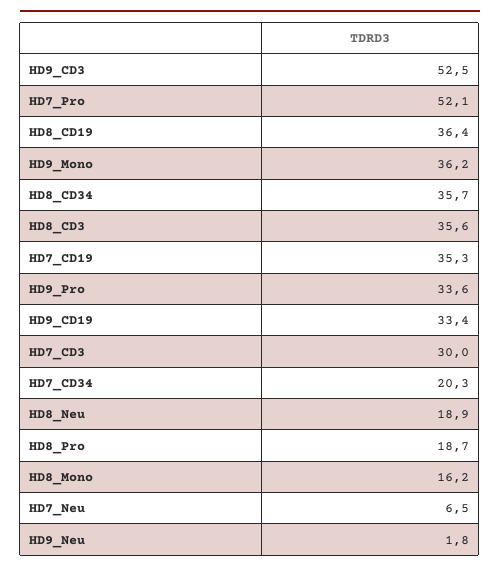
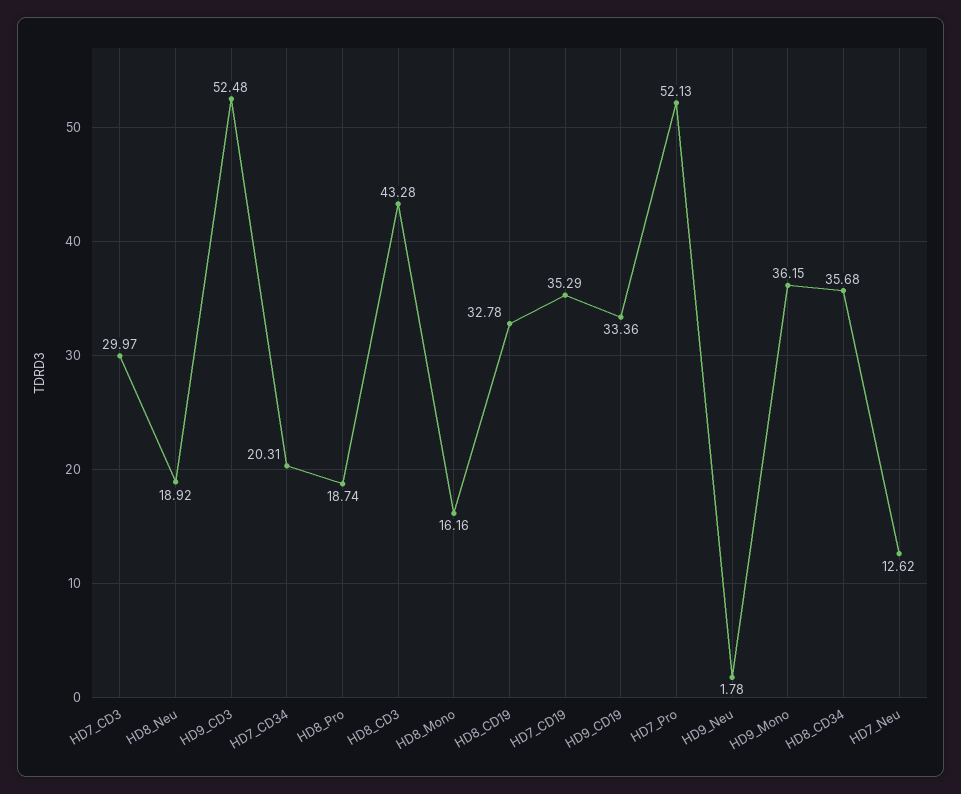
HD8_CD19: 36.4 -> 32.78
HD8_CD3: 35.6 -> 43.28
HD9_Pro: 33.6 -> none
HD7_Neu: 6.5 -> 12.62

